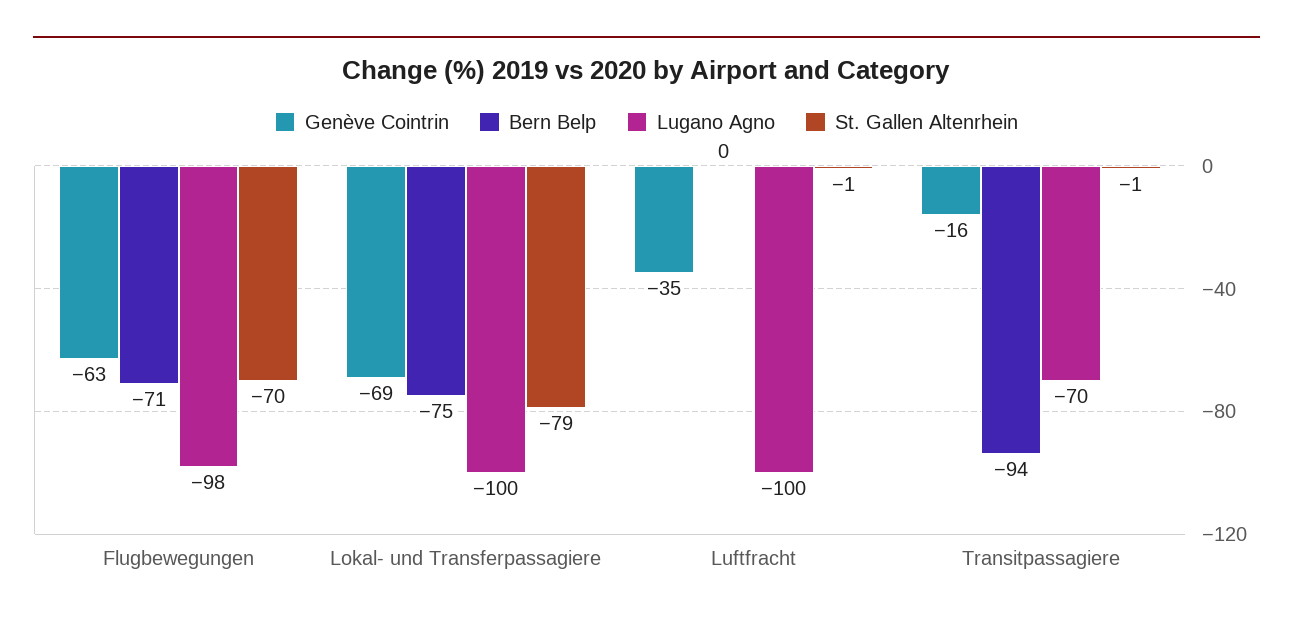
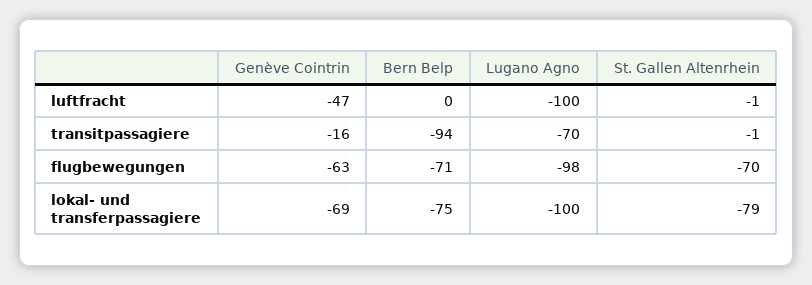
Genève Cointrin, Luftfracht: -35 -> -47

